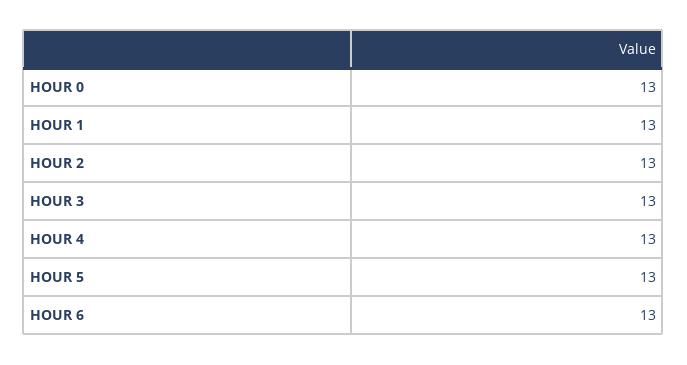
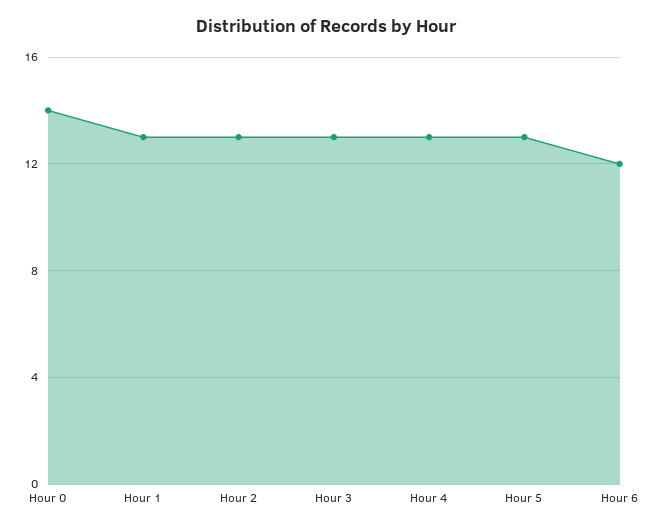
HOUR 0: 13 -> 14
HOUR 6: 13 -> 12

